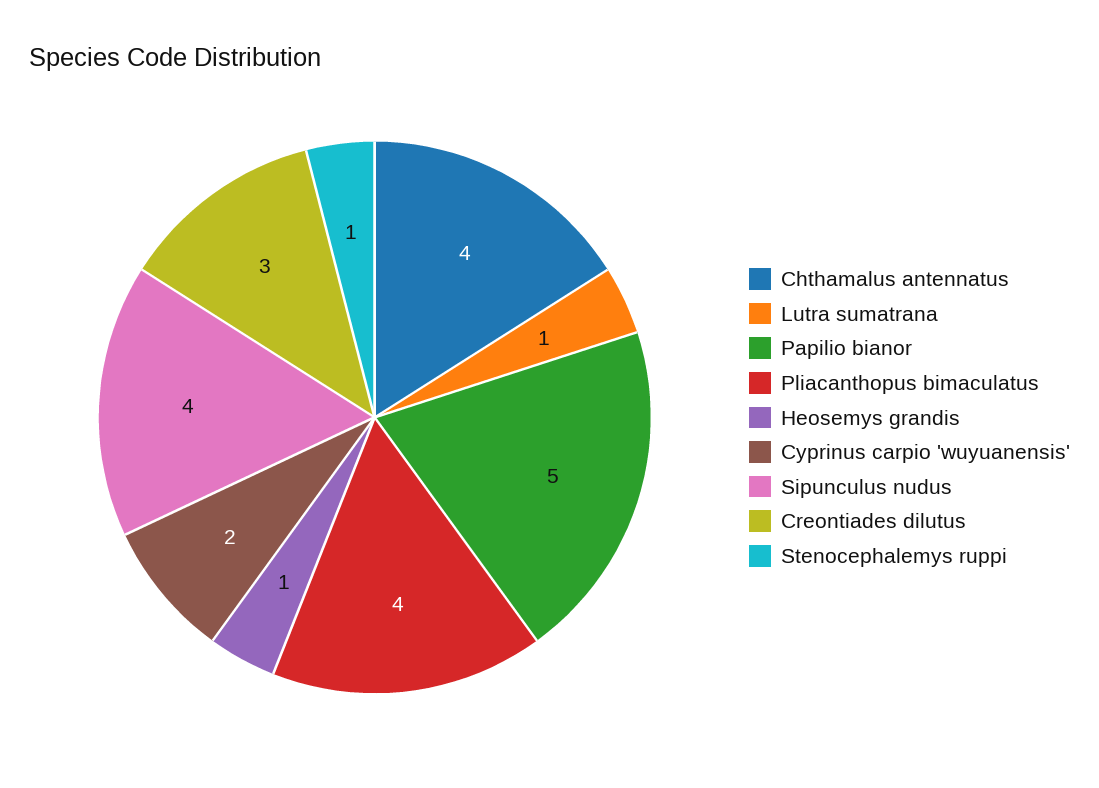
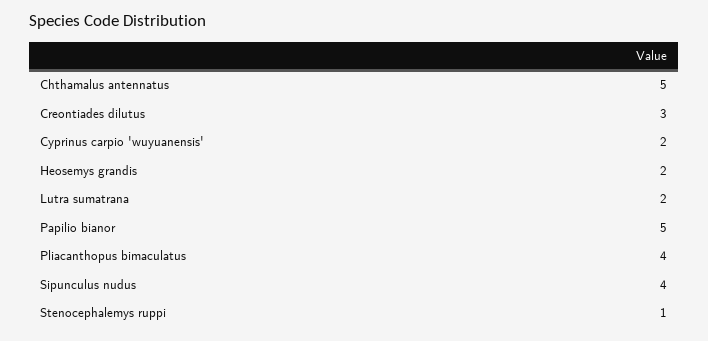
Chthamalus antennatus: 4 -> 5
Lutra sumatrana: 1 -> 2
Heosemys grandis: 1 -> 2

